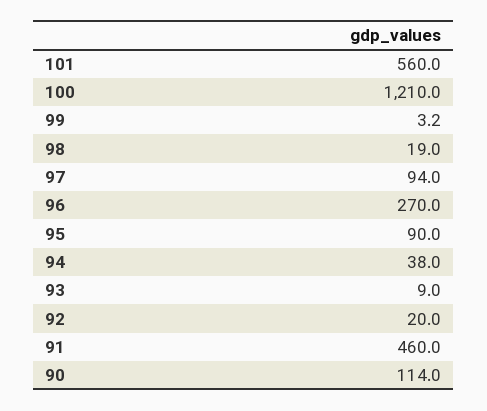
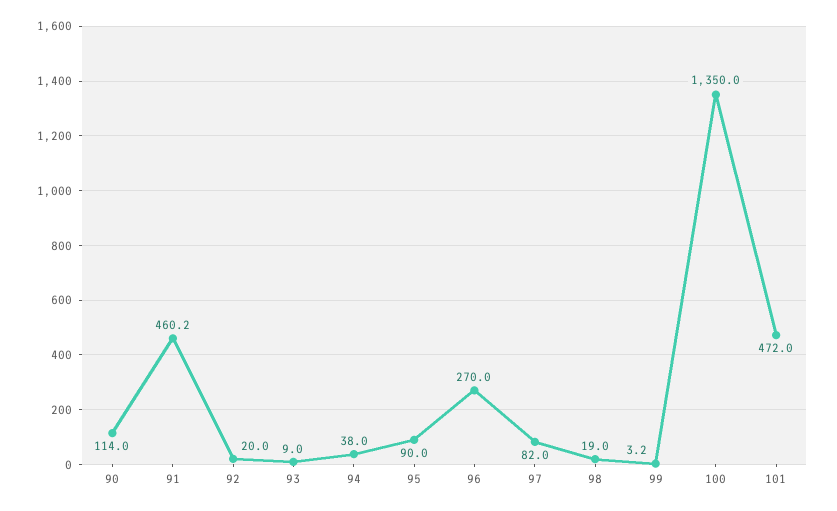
101: 560 -> 472
100: 1210 -> 1350
97: 94 -> 82
91: 460 -> 460.2

